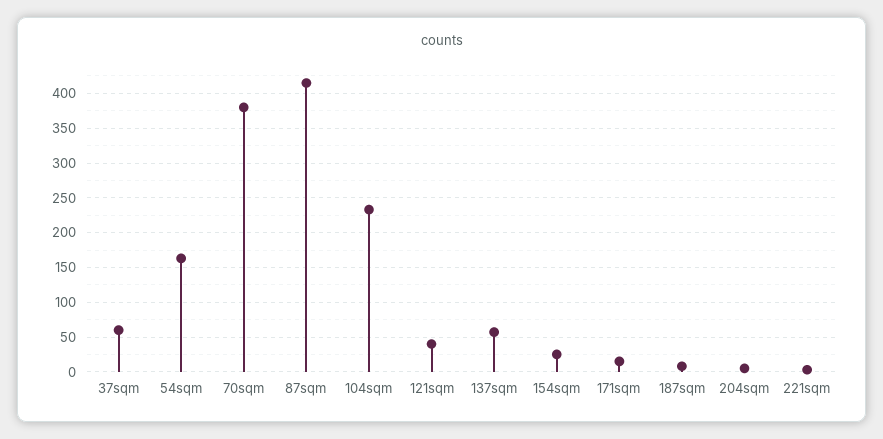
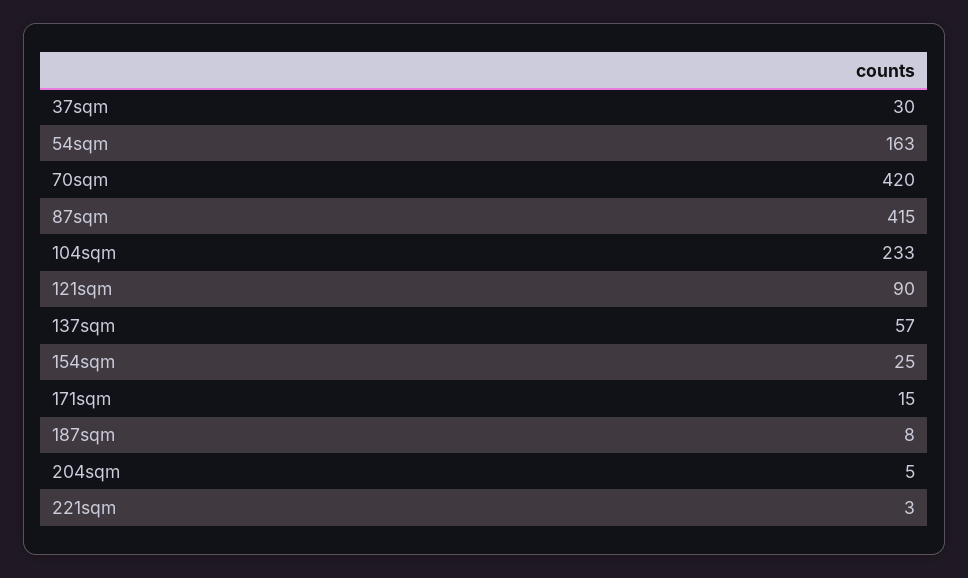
37sqm: 60 -> 30
70sqm: 380 -> 420
121sqm: 40 -> 90

